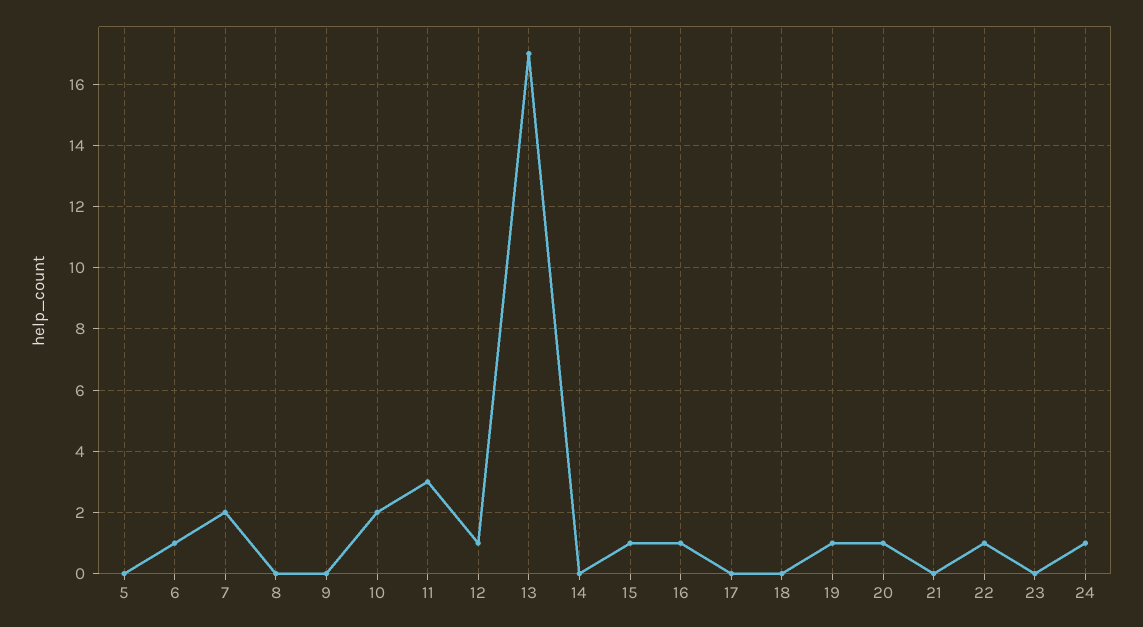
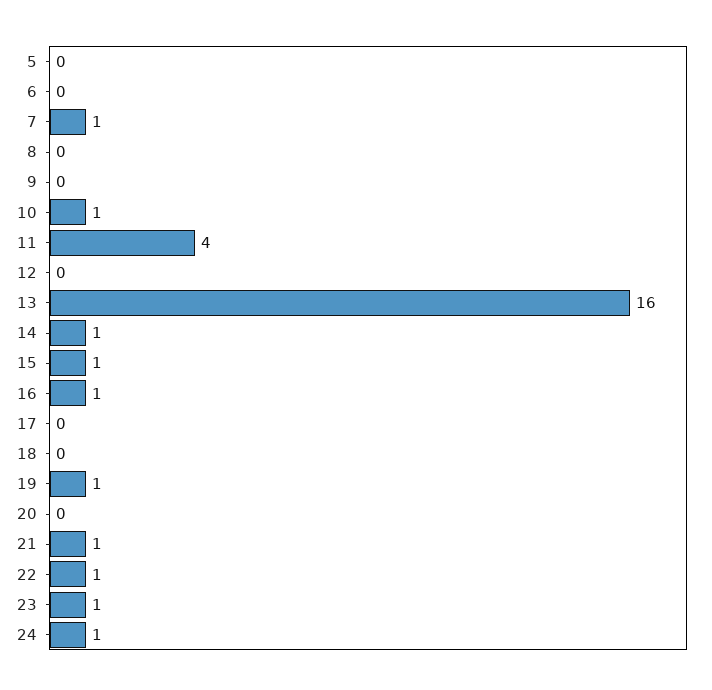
6: 1 -> 0
7: 2 -> 1
10: 2 -> 1
11: 3 -> 4
12: 1 -> 0
13: 17 -> 16
14: 0 -> 1
20: 1 -> 0
21: 0 -> 1
23: 0 -> 1

